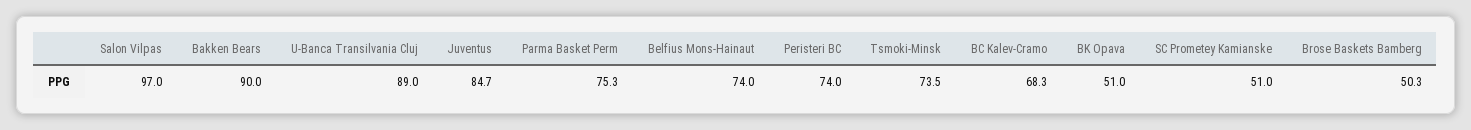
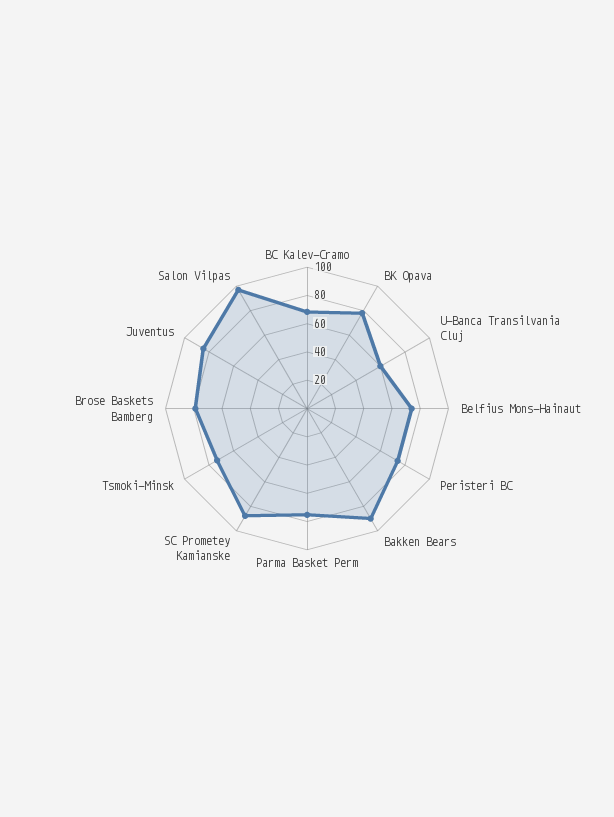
U-Banca Transilvania Cluj: 89 -> 60
BK Opava: 51 -> 80
SC Prometey Kamianske: 51 -> 90
Brose Baskets Bamberg: 50.3 -> 80

